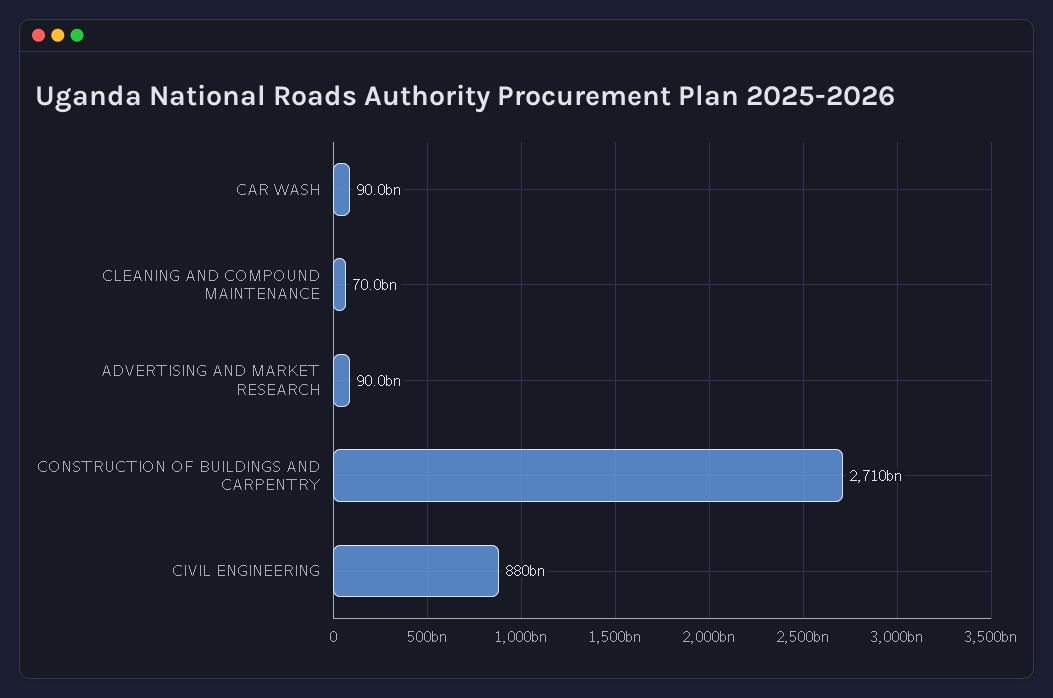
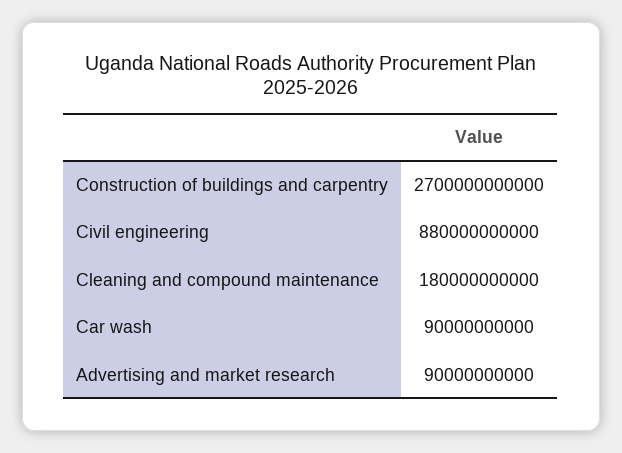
CLEANING AND COMPOUND MAINTENANCE: 70000000000 -> 180000000000
CONSTRUCTION OF BUILDINGS AND CARPENTRY: 2710000000000 -> 2700000000000

